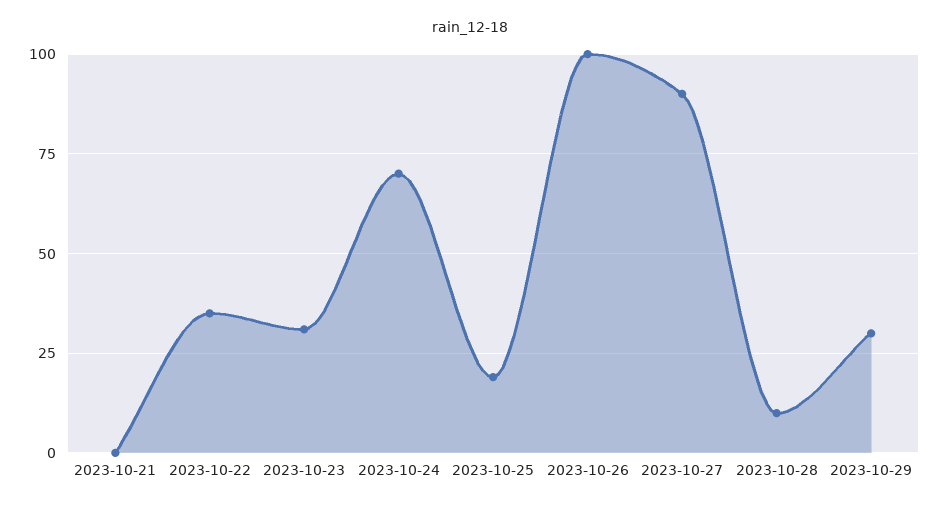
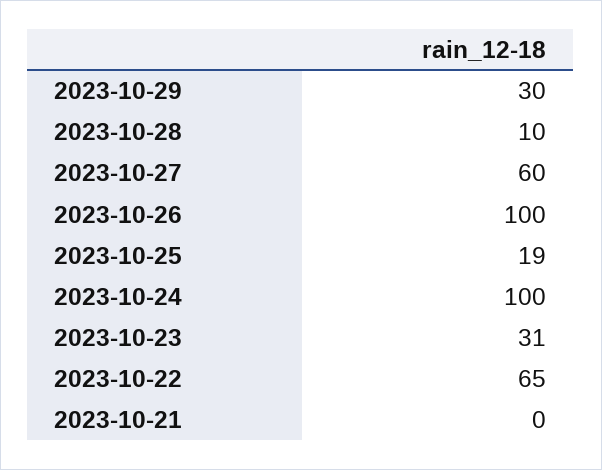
2023-10-22: 35 -> 65
2023-10-24: 70 -> 100
2023-10-27: 90 -> 60

